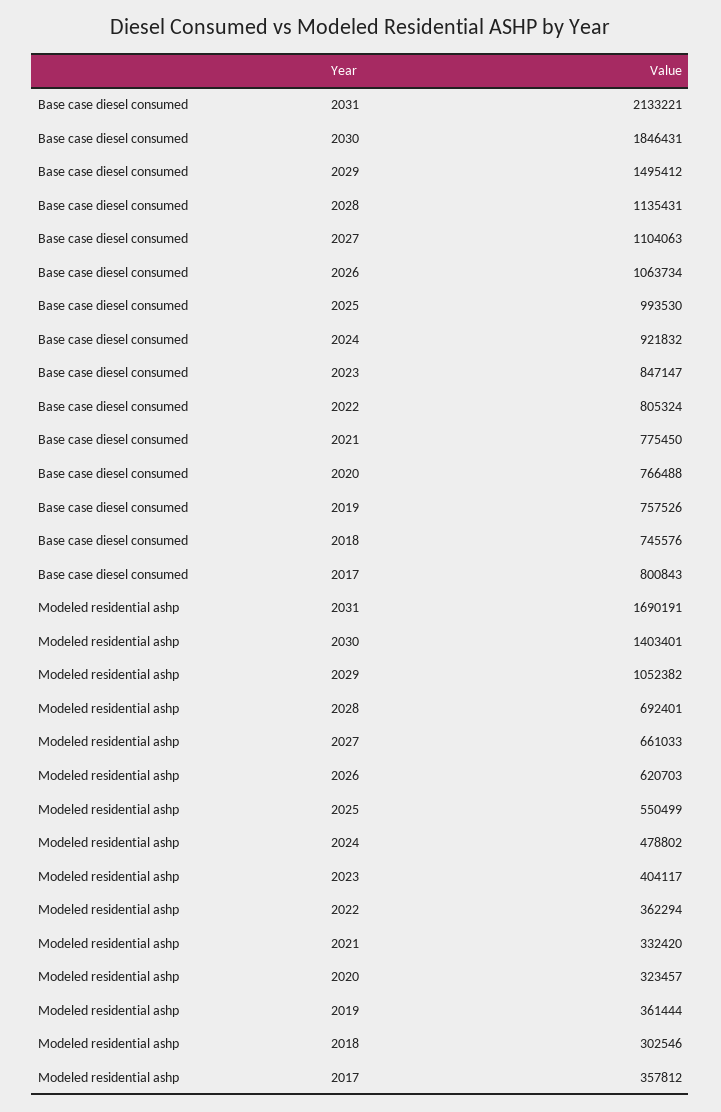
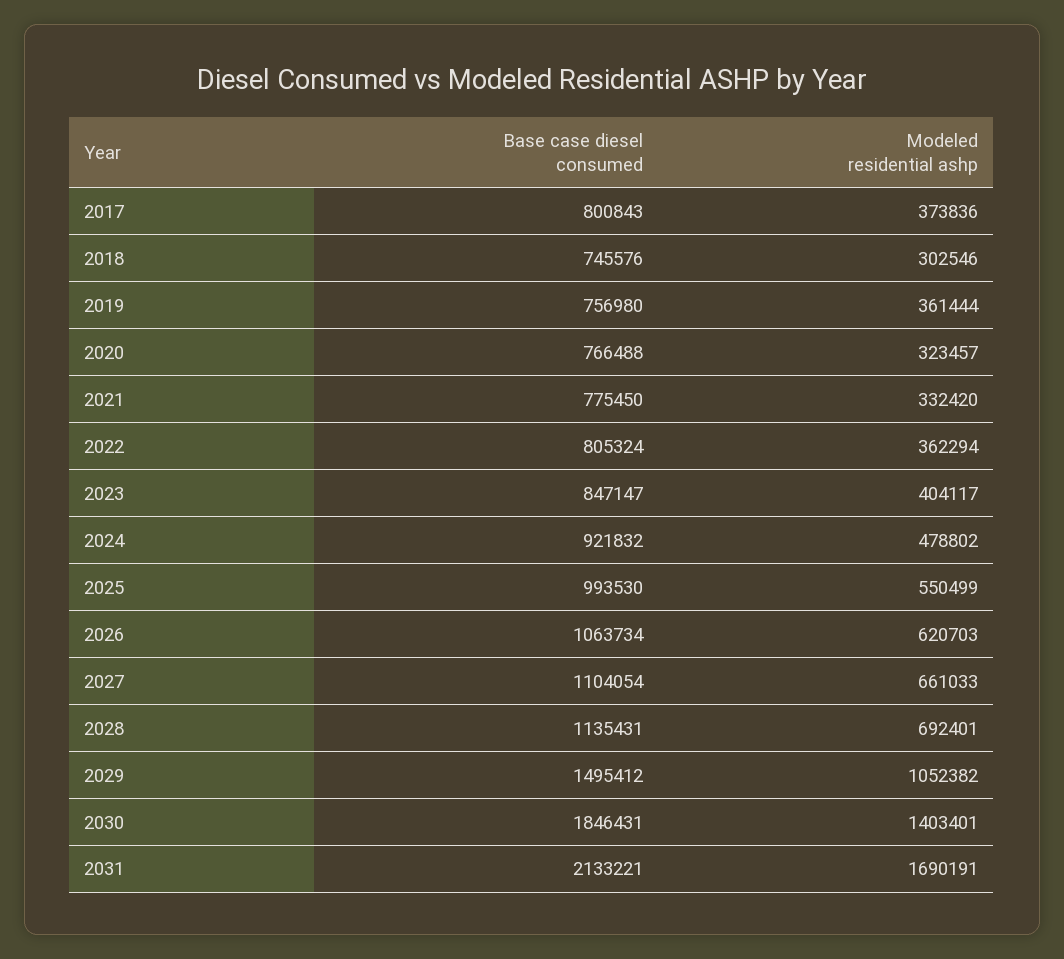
Base case diesel consumed, 2027: 1104063 -> 1104054
Base case diesel consumed, 2019: 757526 -> 756980
Modeled residential ashp, 2017: 357812 -> 373836

